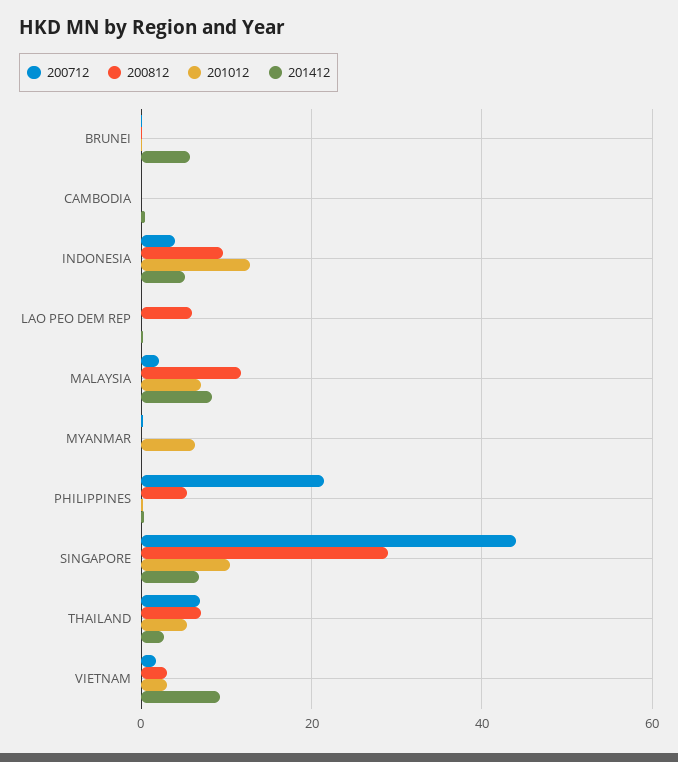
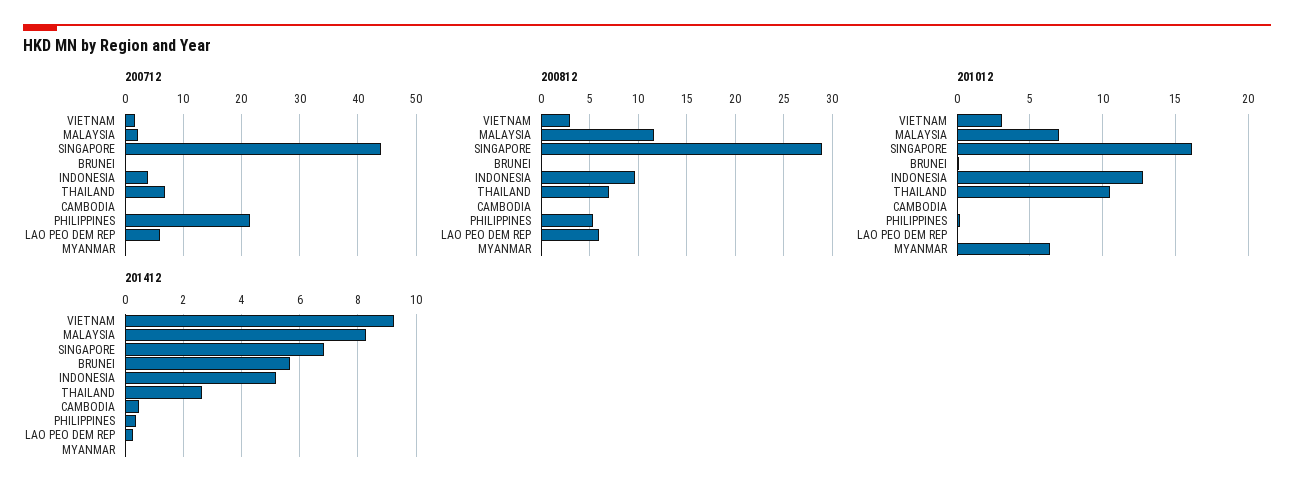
200712, LAO PEO DEM REP: 0 -> 6
201012, SINGAPORE: 10 -> 16
201012, THAILAND: 6 -> 10.5

